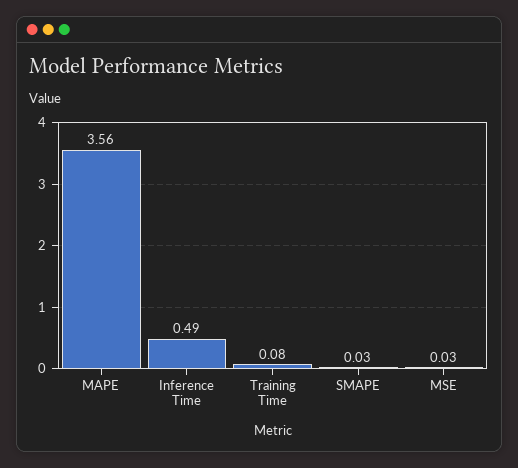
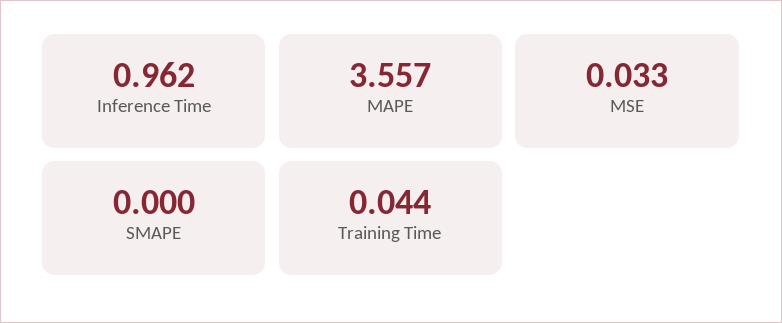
Inference Time: 0.49 -> 0.962
Training Time: 0.08 -> 0.044
SMAPE: 0.03 -> 0

